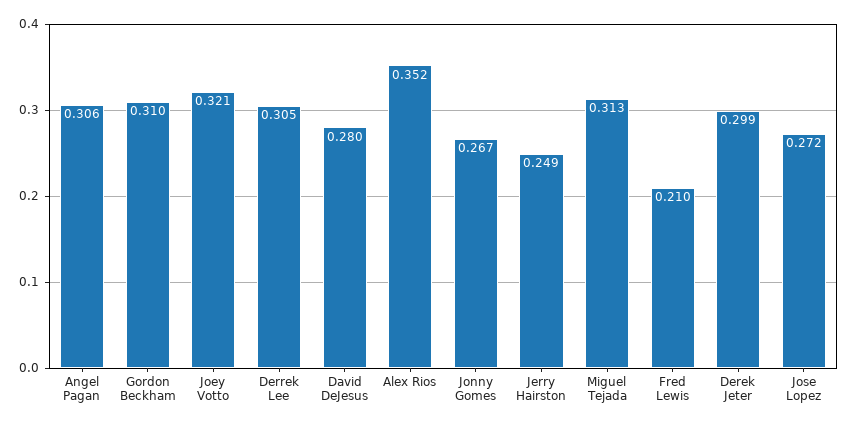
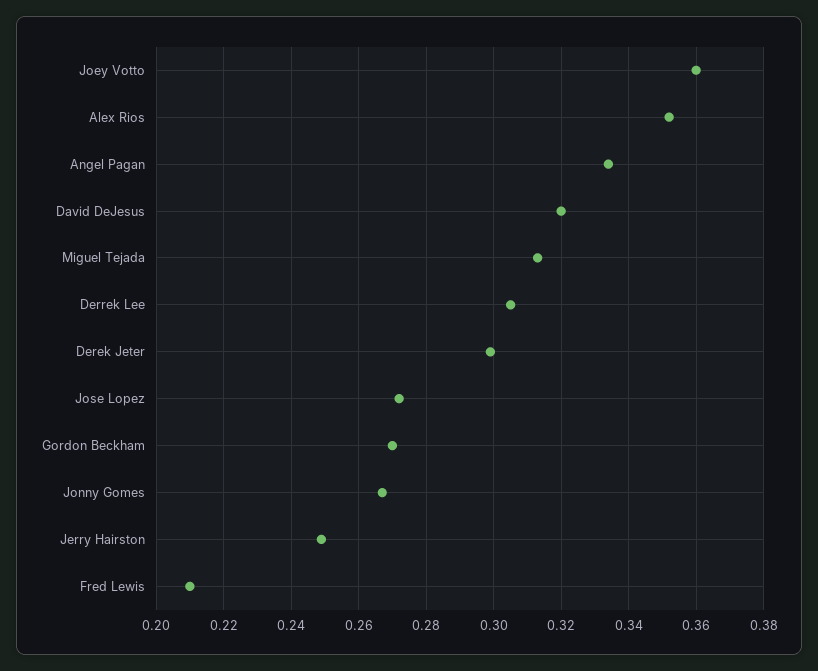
Angel Pagan: 0.306 -> 0.335
Gordon Beckham: 0.31 -> 0.27
Joey Votto: 0.321 -> 0.36
David DeJesus: 0.28 -> 0.32

